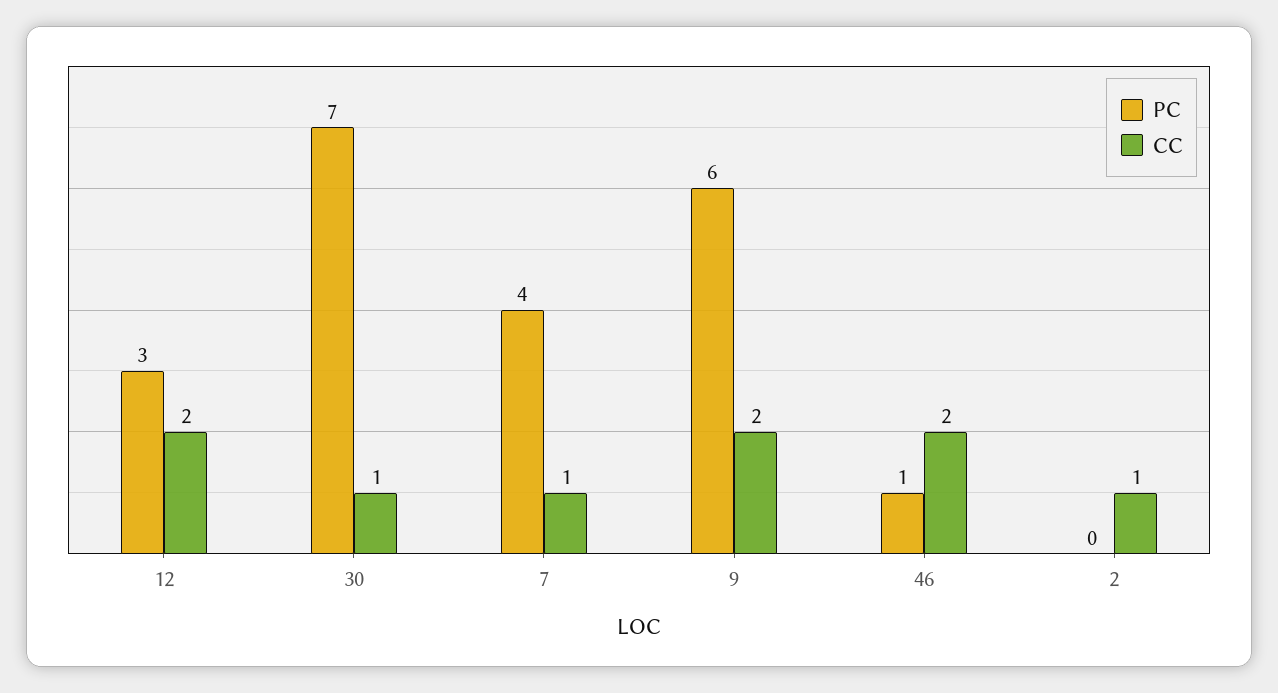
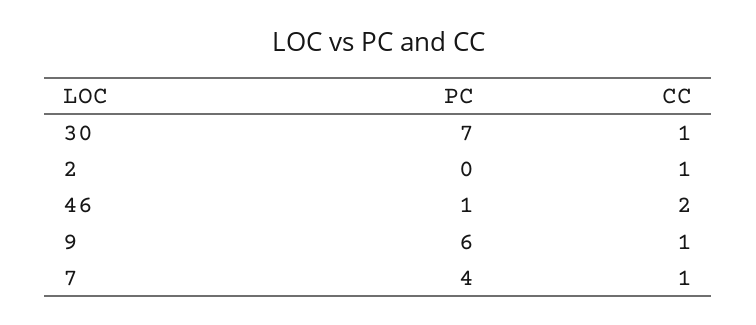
PC, 12: 3 -> none
CC, 12: 2 -> none
CC, 9: 2 -> 1

